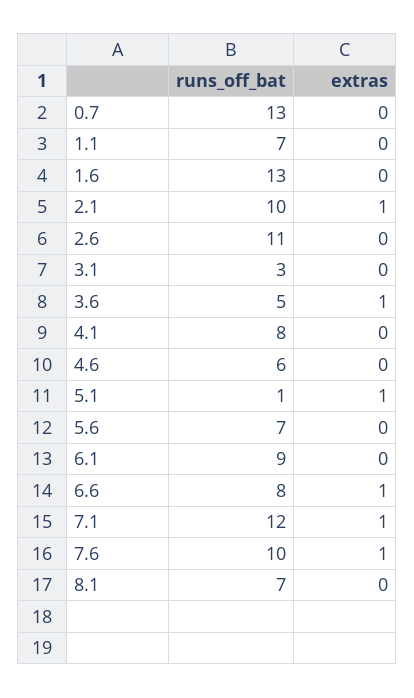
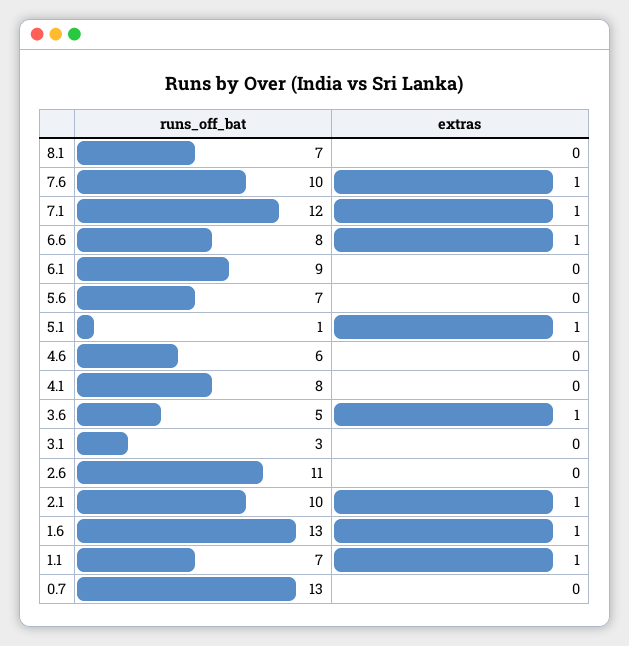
extras, 1.1: 0 -> 1
extras, 1.6: 0 -> 1

